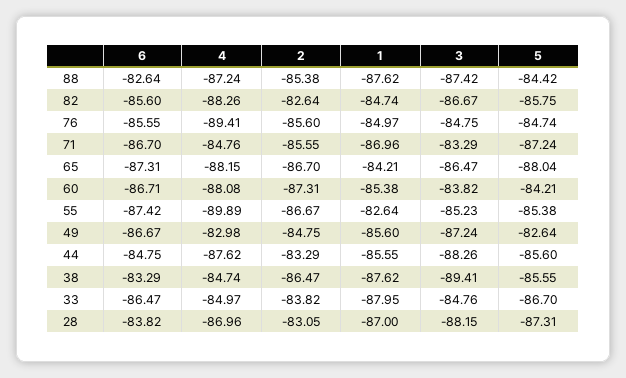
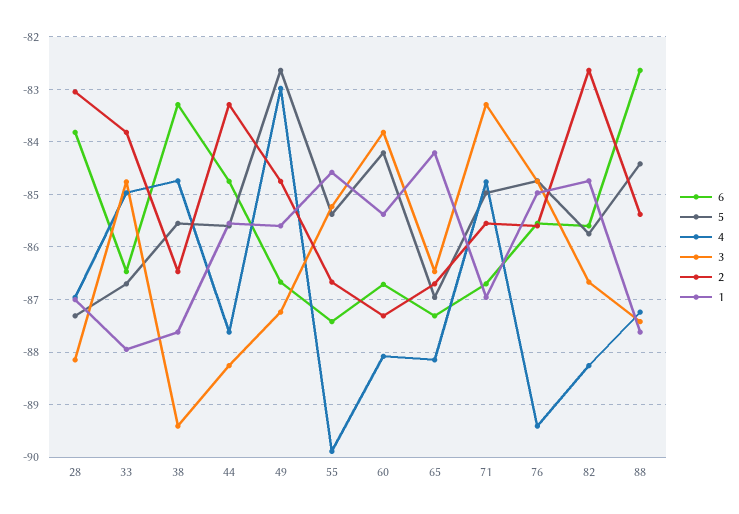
5, 71: -87.24 -> -85
5, 65: -88.04 -> -87
1, 55: -82.64 -> -84.6

